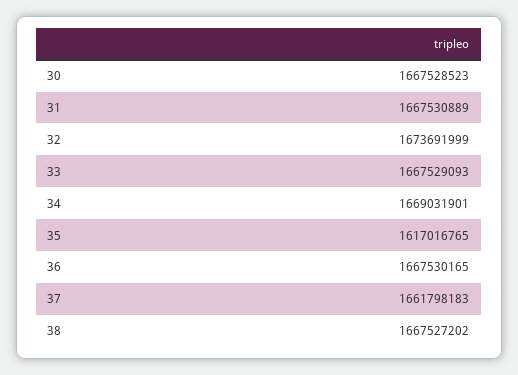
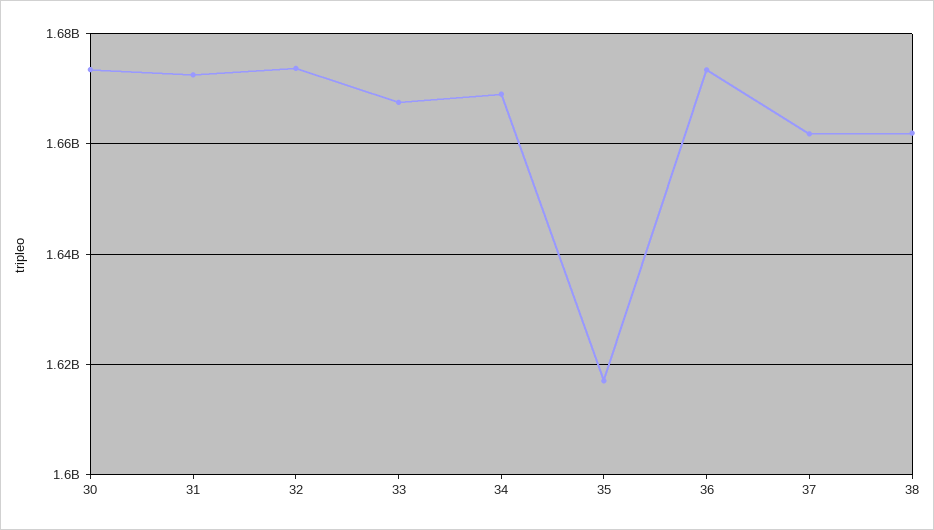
30: 1667528523 -> 1674000000
31: 1667530889 -> 1672000000
36: 1667530165 -> 1674000000
38: 1667527202 -> 1662000000

